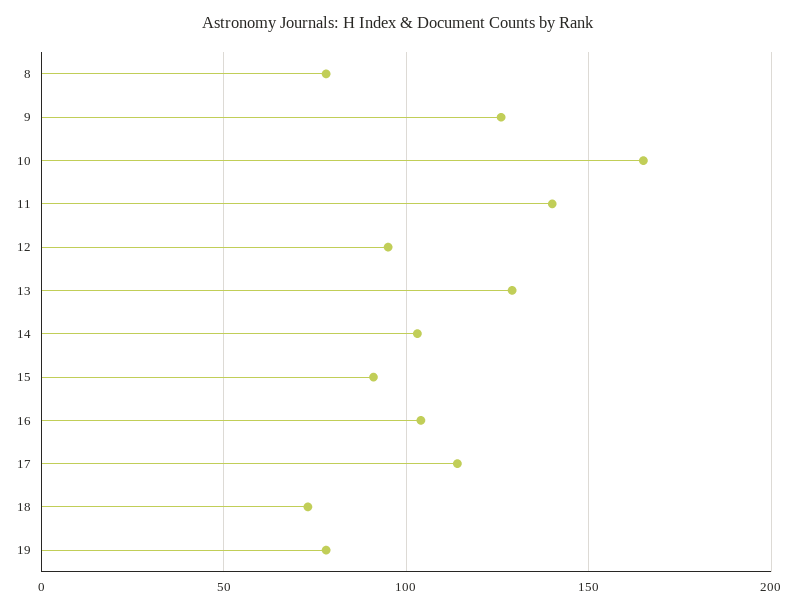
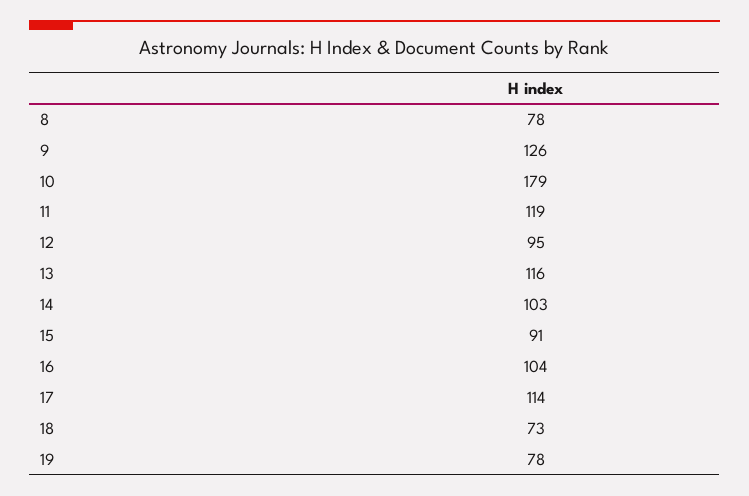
10: 165 -> 179
11: 140 -> 119
13: 130 -> 116

